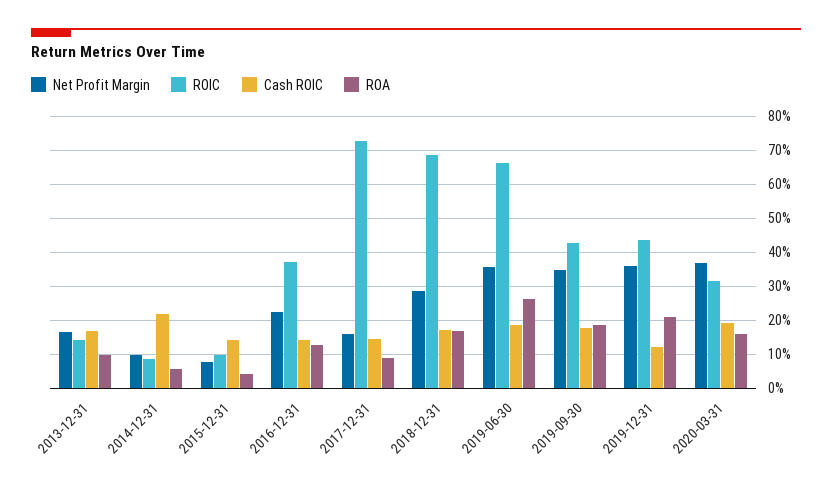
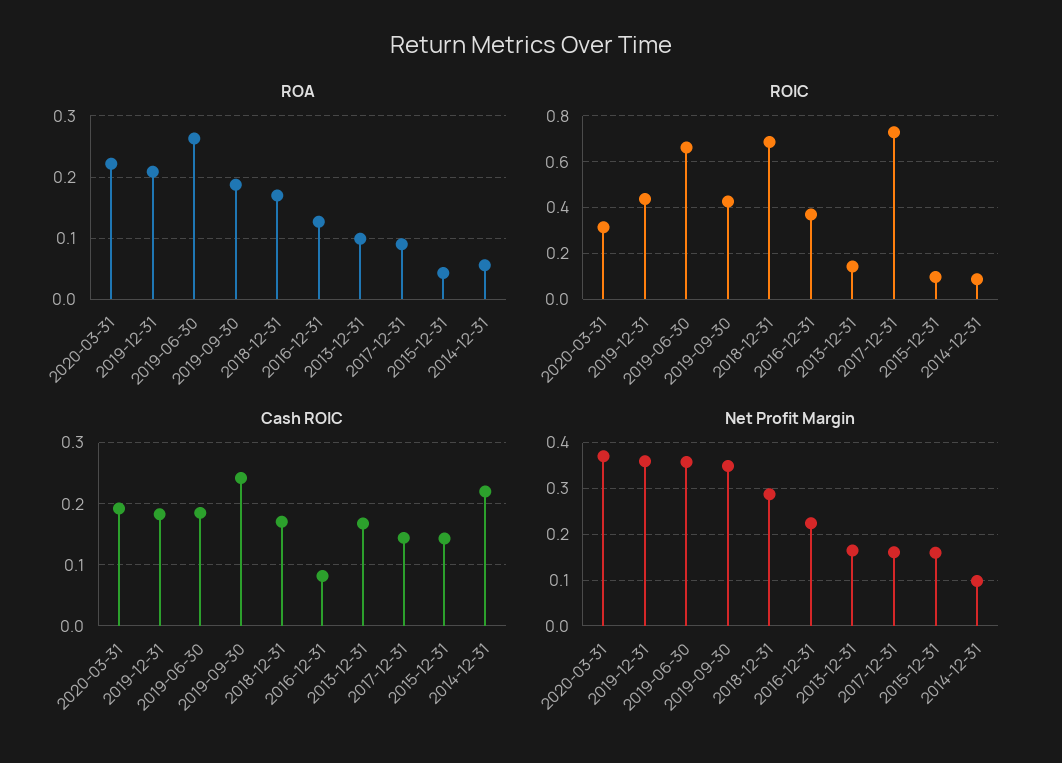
Net Profit Margin, 2015-12-31: 0.08 -> 0.16
Cash ROIC, 2016-12-31: 0.14 -> 0.08
Cash ROIC, 2019-09-30: 0.18 -> 0.24
Cash ROIC, 2019-12-31: 0.12 -> 0.18
ROA, 2020-03-31: 0.16 -> 0.22

